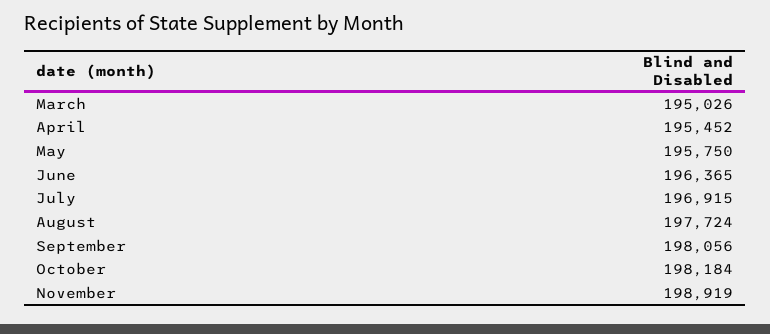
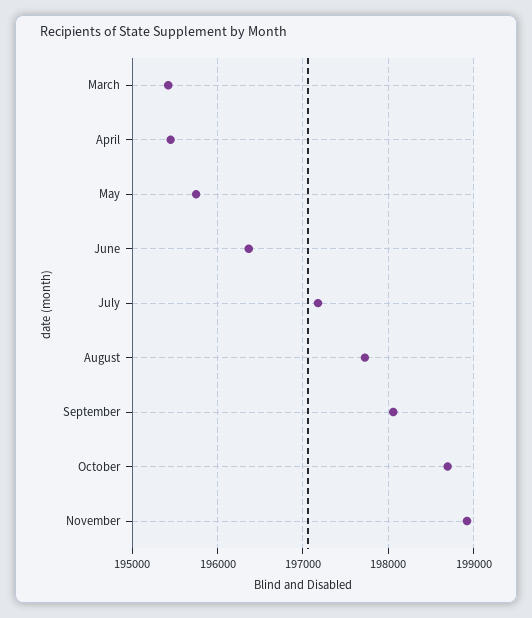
March: 195026 -> 195400
July: 196915 -> 197200
October: 198184 -> 198700

